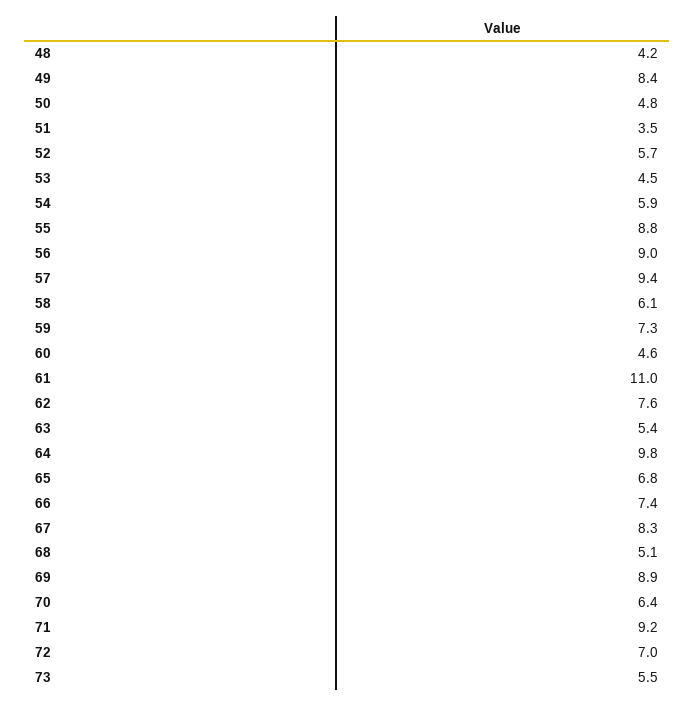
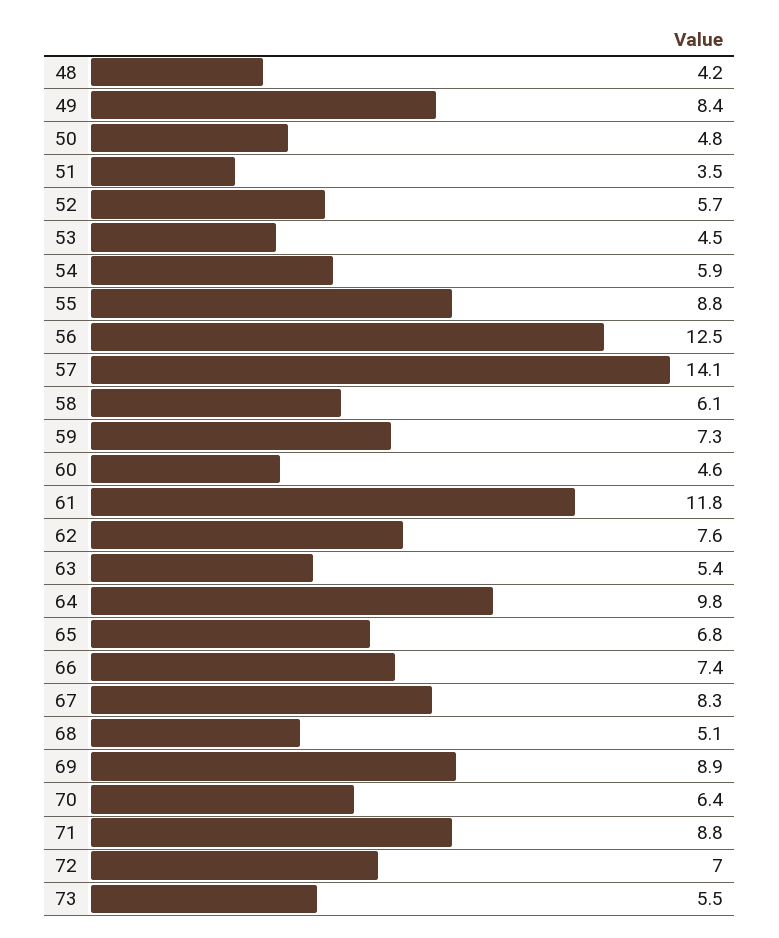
56: 9 -> 12.5
57: 9.4 -> 14.1
61: 11 -> 11.8
71: 9.2 -> 8.8

